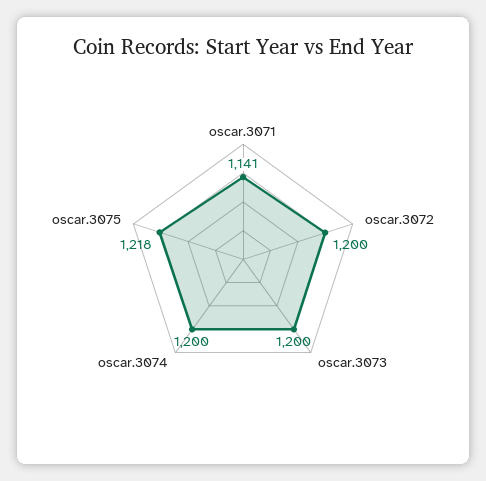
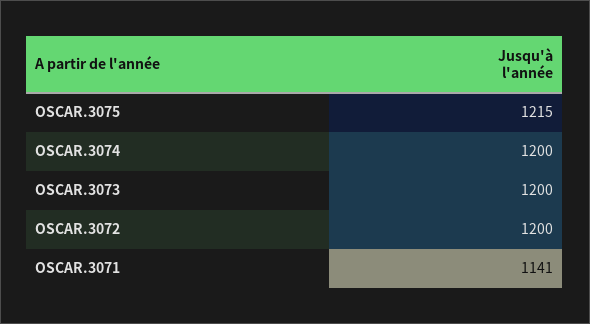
oscar.3075: 1218 -> 1215

